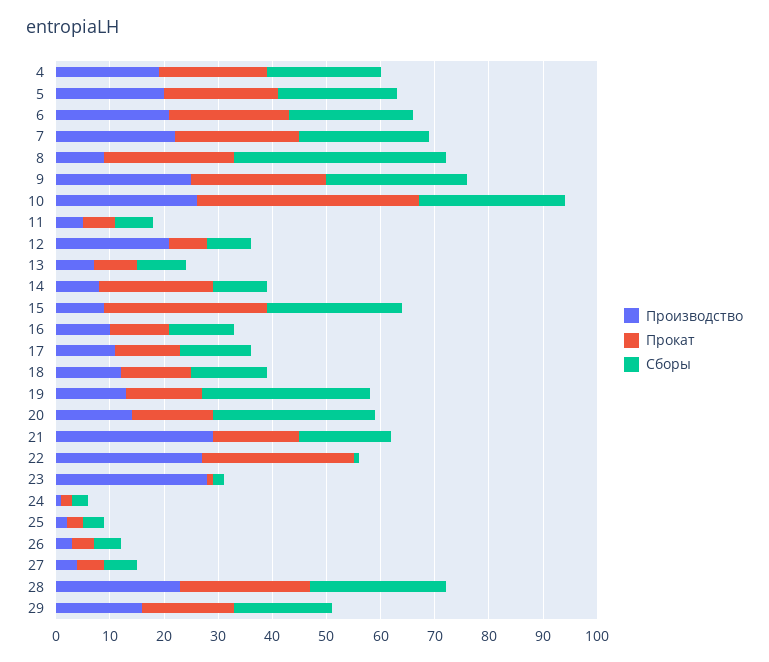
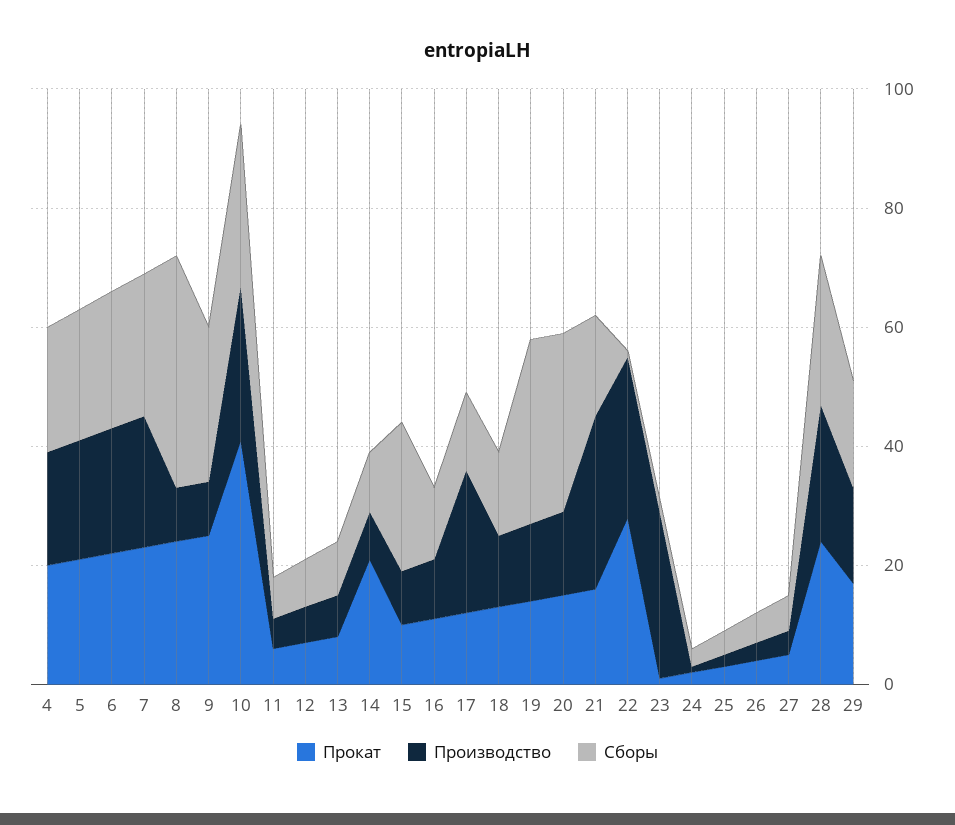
Производство, 9: 25 -> 10
Производство, 12: 20 -> 5
Прокат, 15: 30 -> 10
Производство, 17: 10 -> 25

